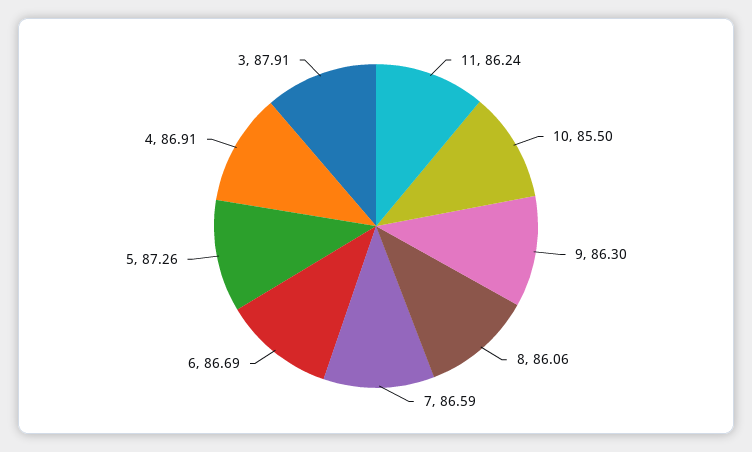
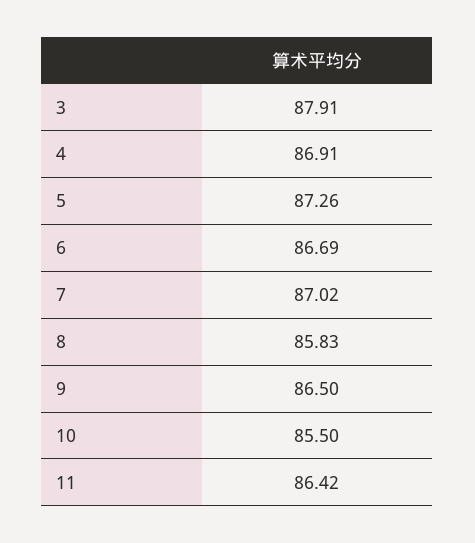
11: 86.24 -> 86.42
9: 86.3 -> 86.5
8: 86.06 -> 85.83
7: 86.59 -> 87.02

